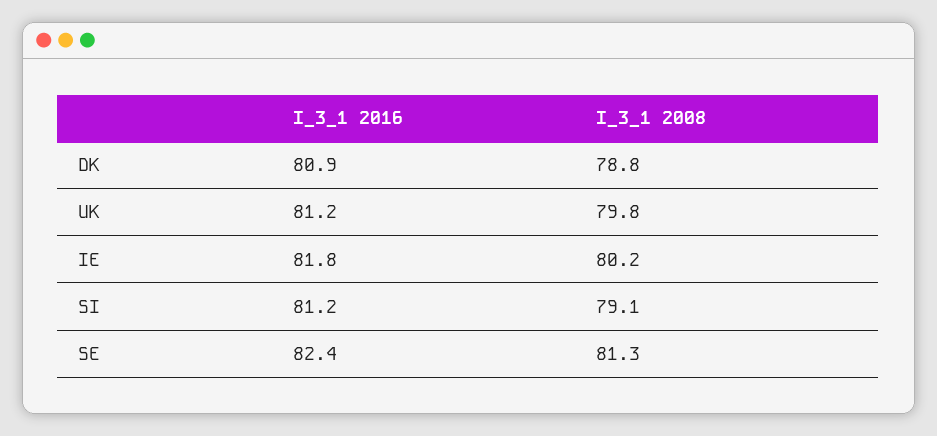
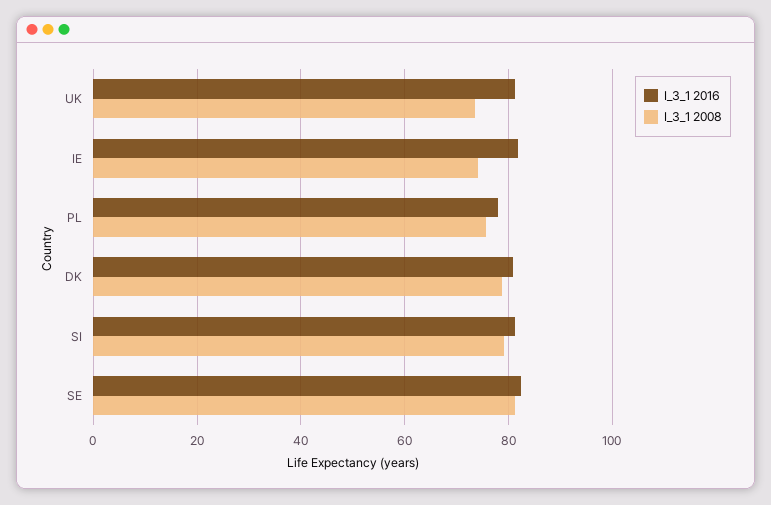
I_3_1 2008, UK: 79.8 -> 74
I_3_1 2008, IE: 80.2 -> 74
I_3_1 2016, PL: none -> 78
I_3_1 2008, PL: none -> 76

